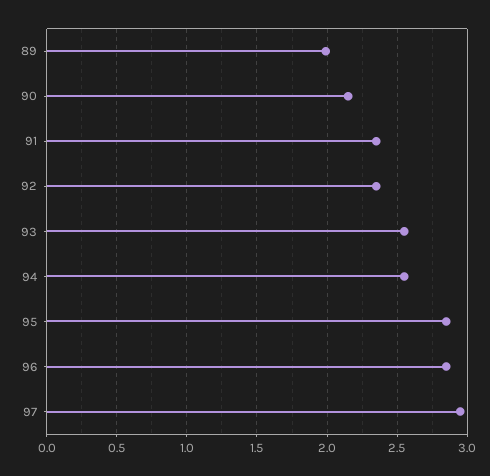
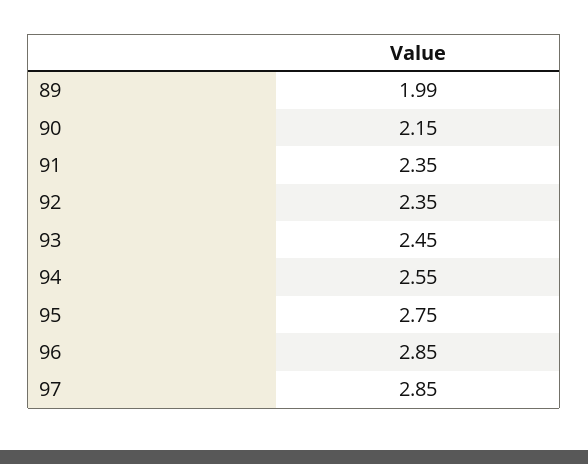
93: 2.55 -> 2.45
95: 2.85 -> 2.75
97: 2.95 -> 2.85

